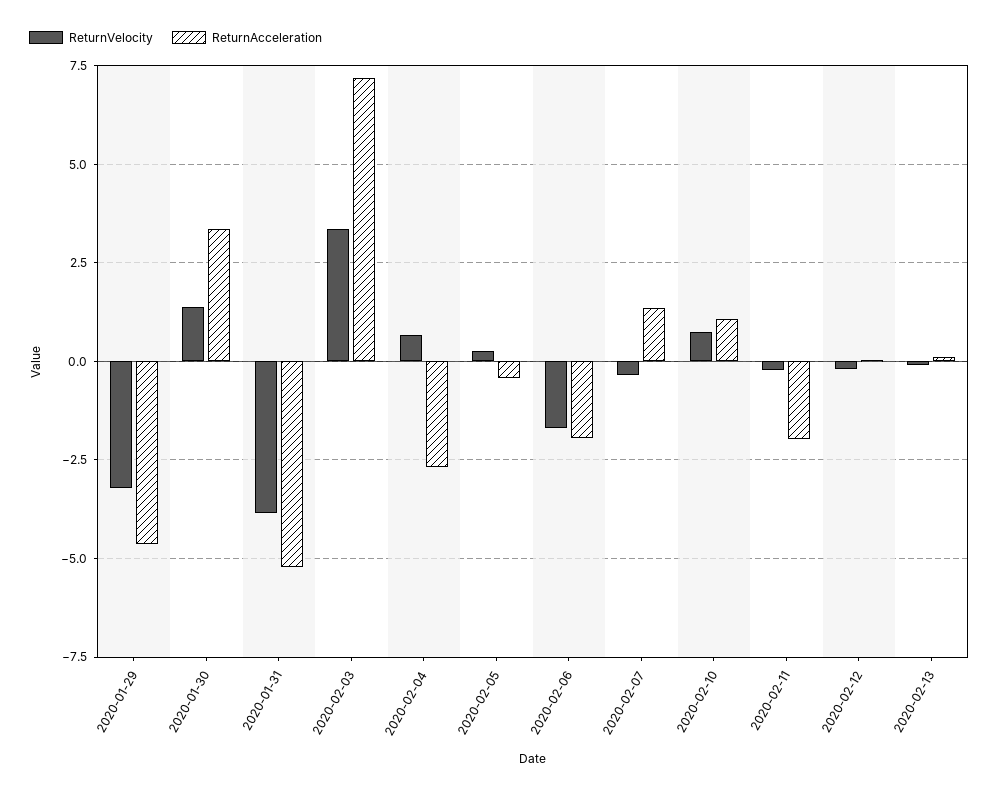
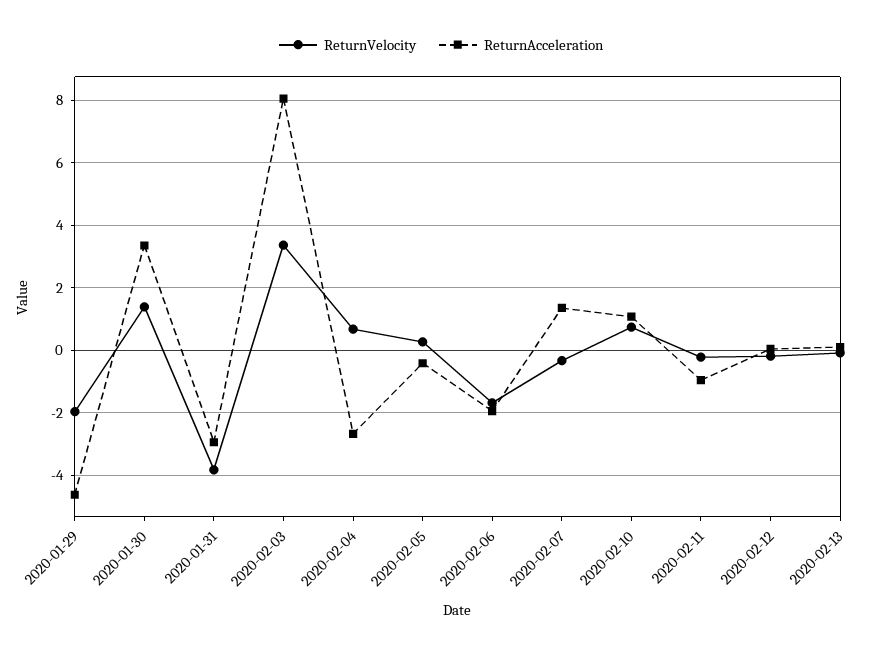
ReturnVelocity, 2020-01-29: -3.25 -> -2
ReturnAcceleration, 2020-01-31: -5.25 -> -3
ReturnAcceleration, 2020-02-03: 7.25 -> 8
ReturnAcceleration, 2020-02-11: -2 -> -1

